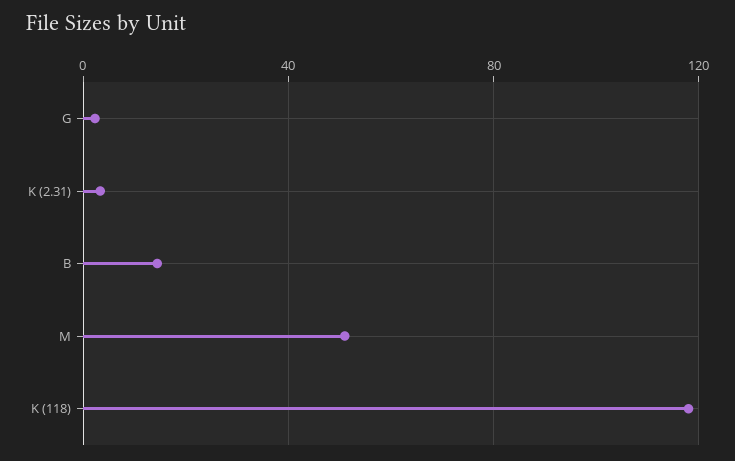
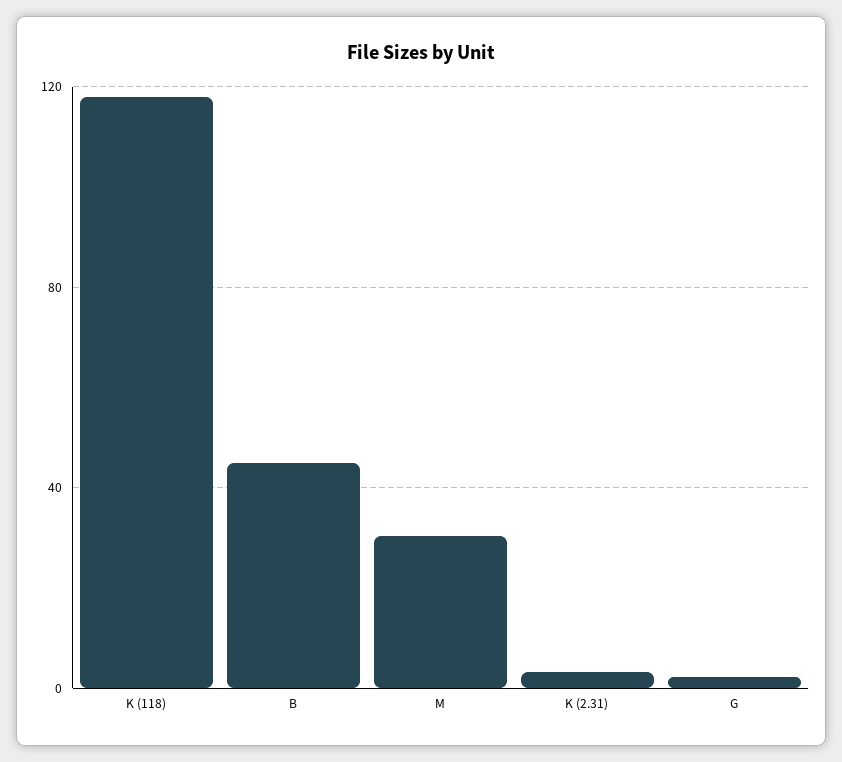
B: 15 -> 45
M: 50 -> 30

